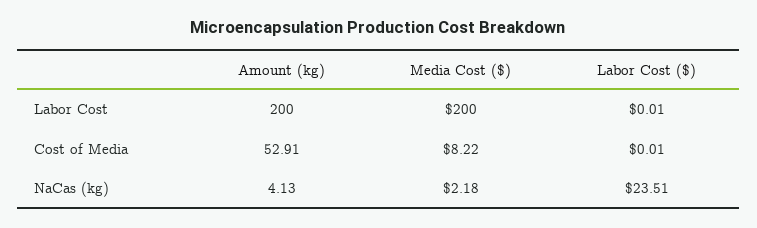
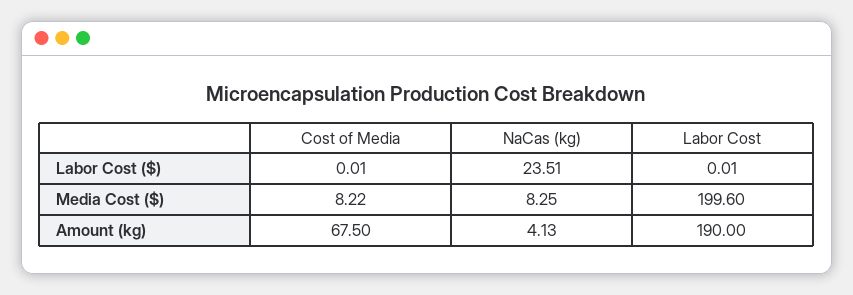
Amount (kg), Labor Cost: 200 -> 190
Media Cost ($), Labor Cost: 200 -> 199.6
Amount (kg), Cost of Media: 52.91 -> 67.5
Media Cost ($), NaCas (kg): 2.18 -> 8.25

